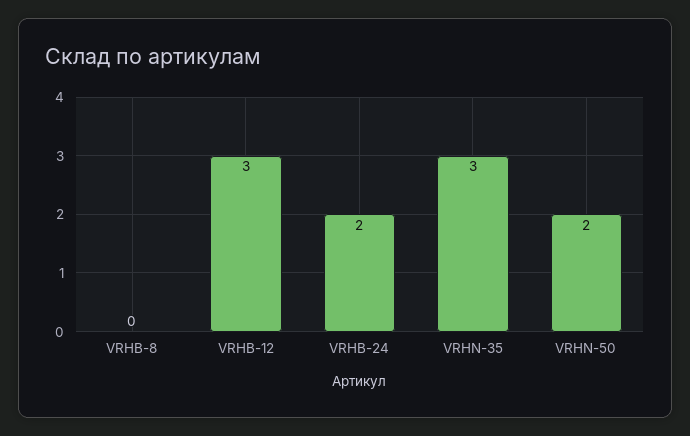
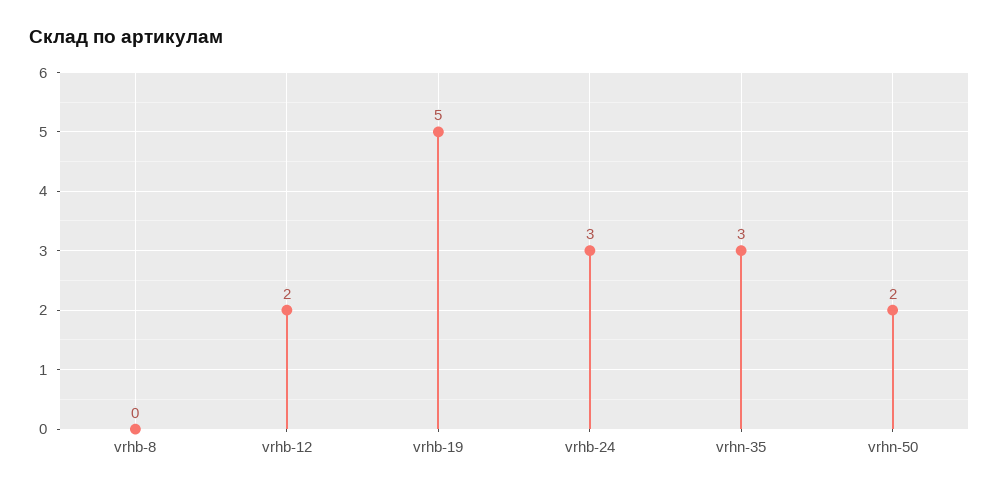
VRHB-12: 3 -> 2
VRHB-24: 2 -> 3
vrhb-19: none -> 5

